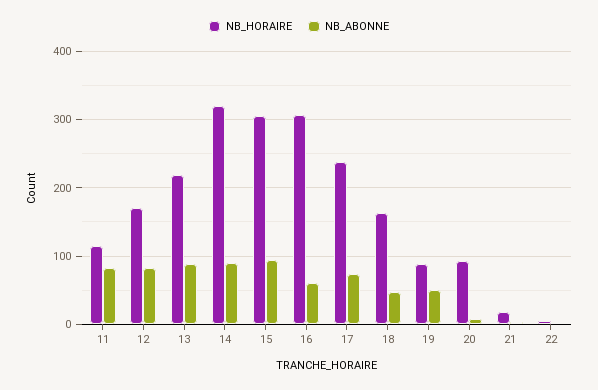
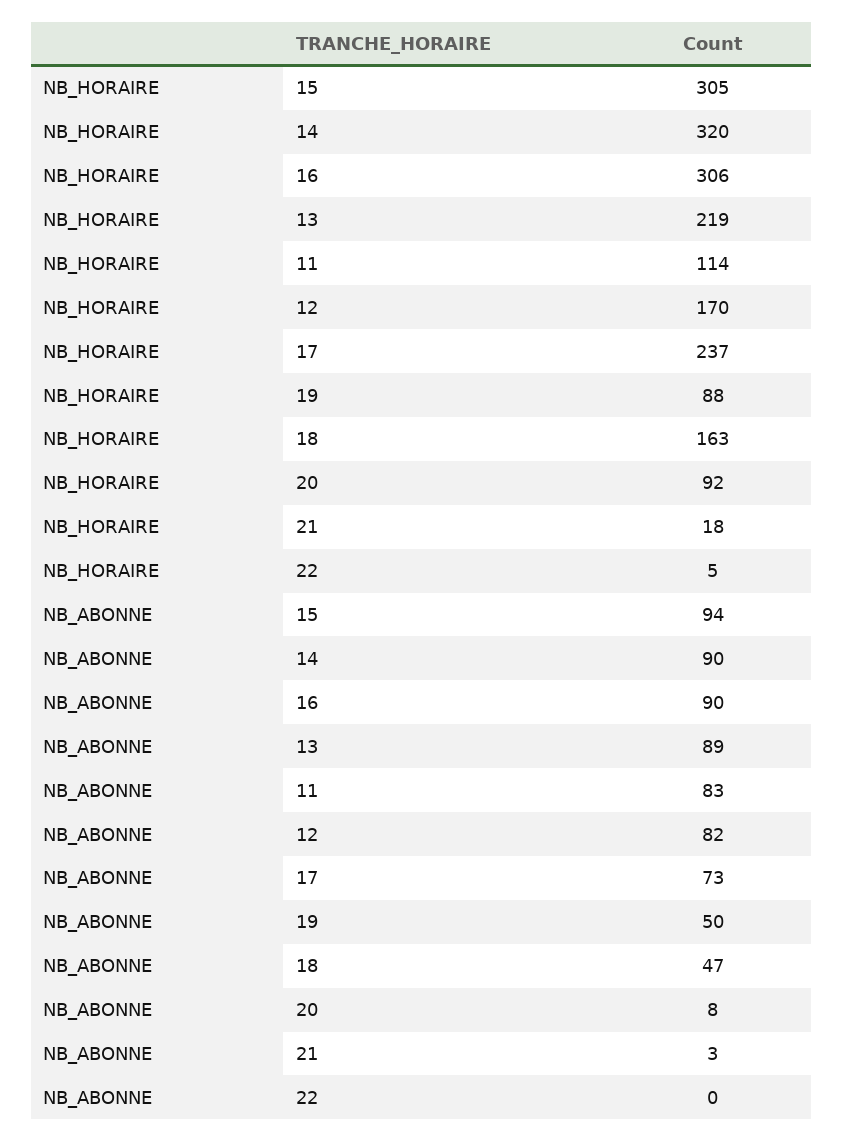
NB_ABONNE, 16: 60 -> 90

